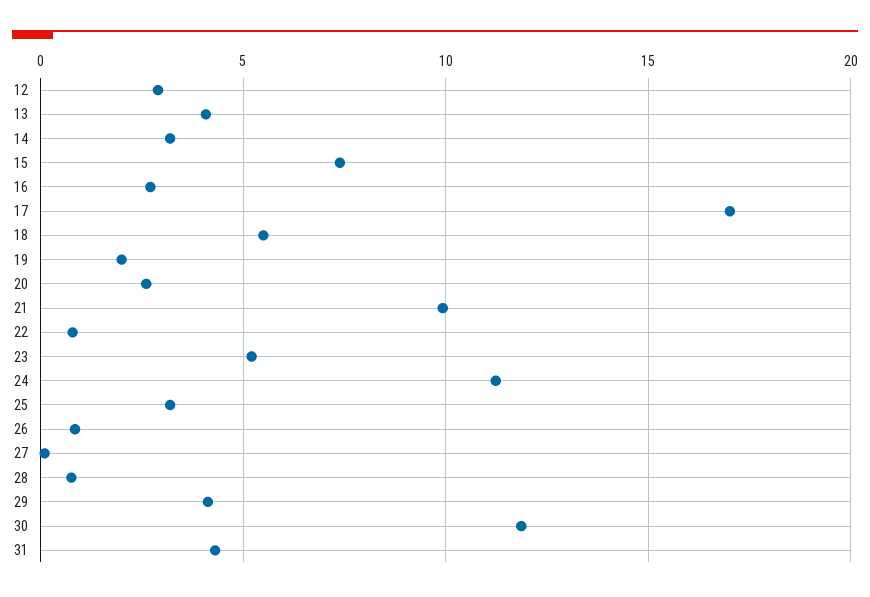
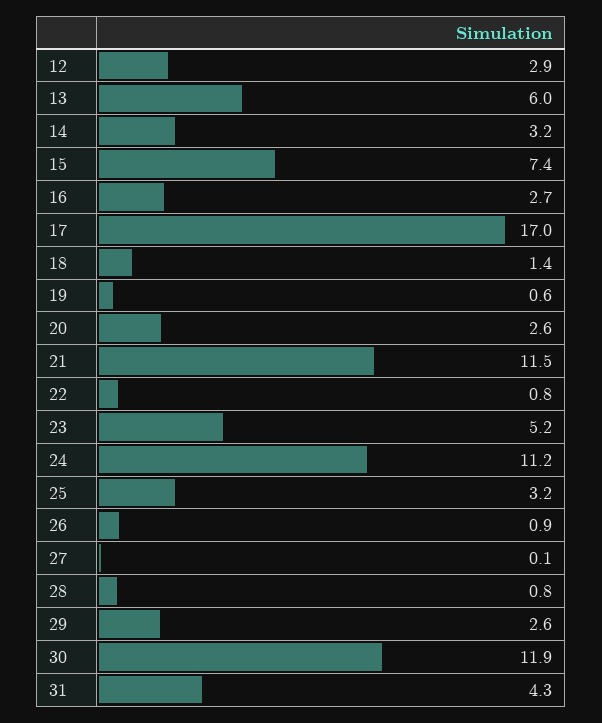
13: 4 -> 6
18: 5.5 -> 1.4
19: 2 -> 0.6
21: 10 -> 11.5
29: 4 -> 2.6

